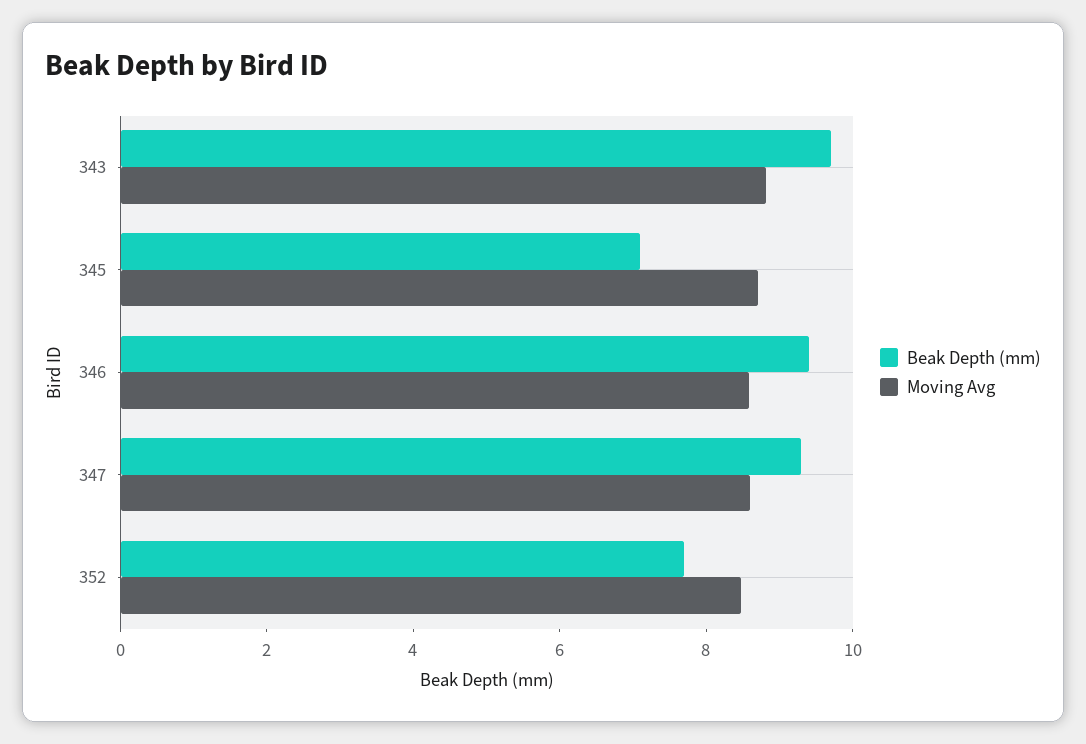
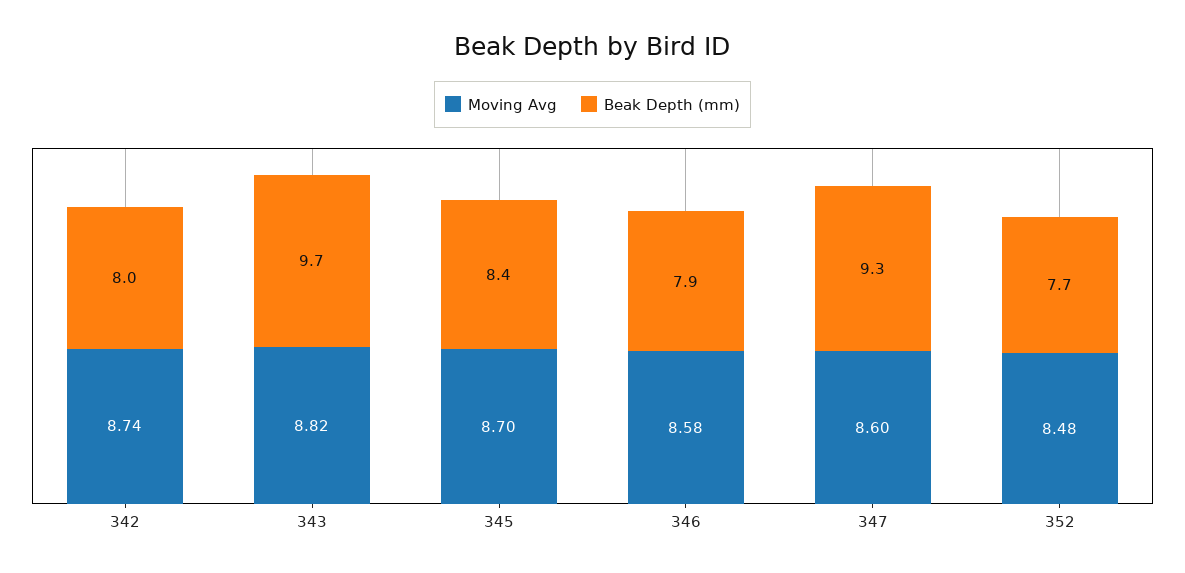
Beak Depth (mm), 345: 7 -> 8.4
Beak Depth (mm), 346: 9.5 -> 7.9
Moving Avg, 342: none -> 8.74
Beak Depth (mm), 342: none -> 8

